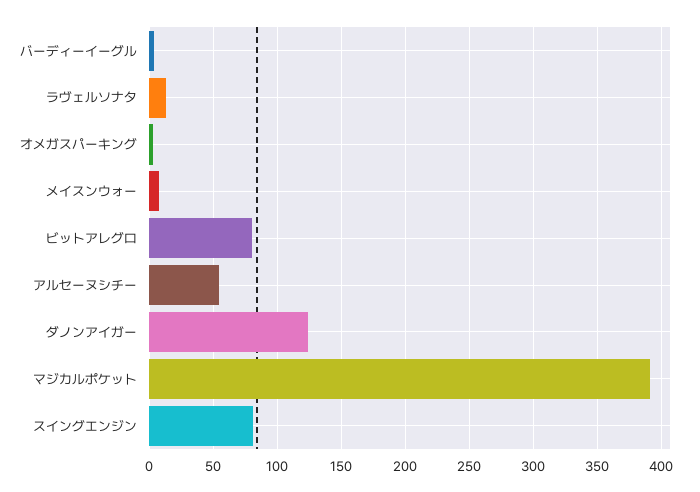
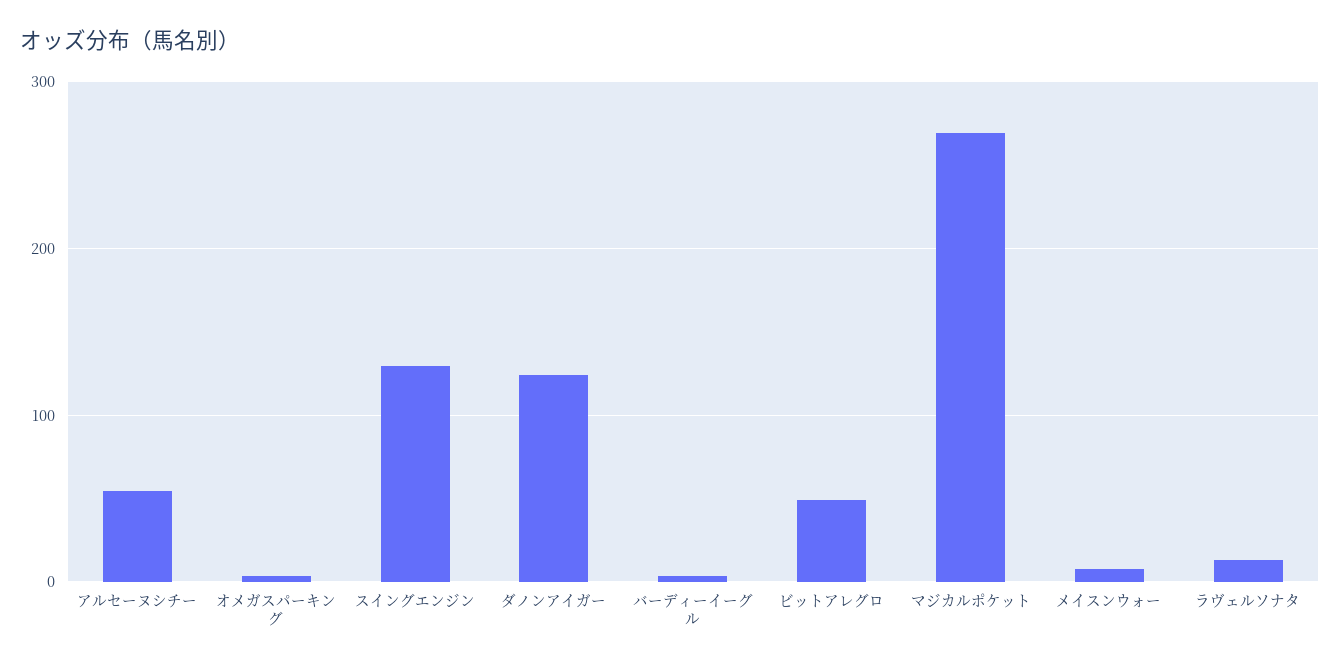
ビットアレグロ: 80 -> 50
マジカルポケット: 390 -> 270
スイングエンジン: 80 -> 130

